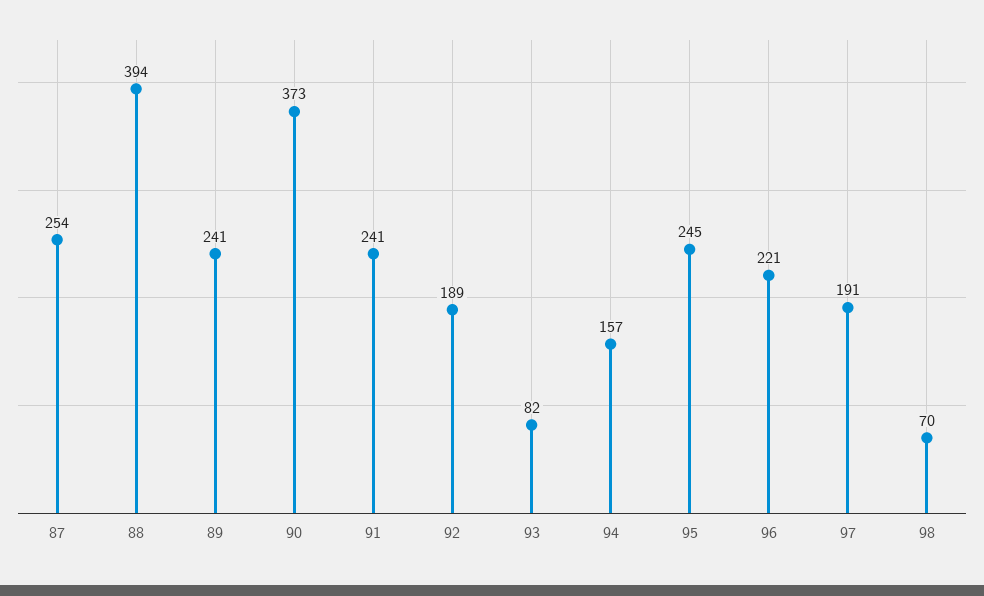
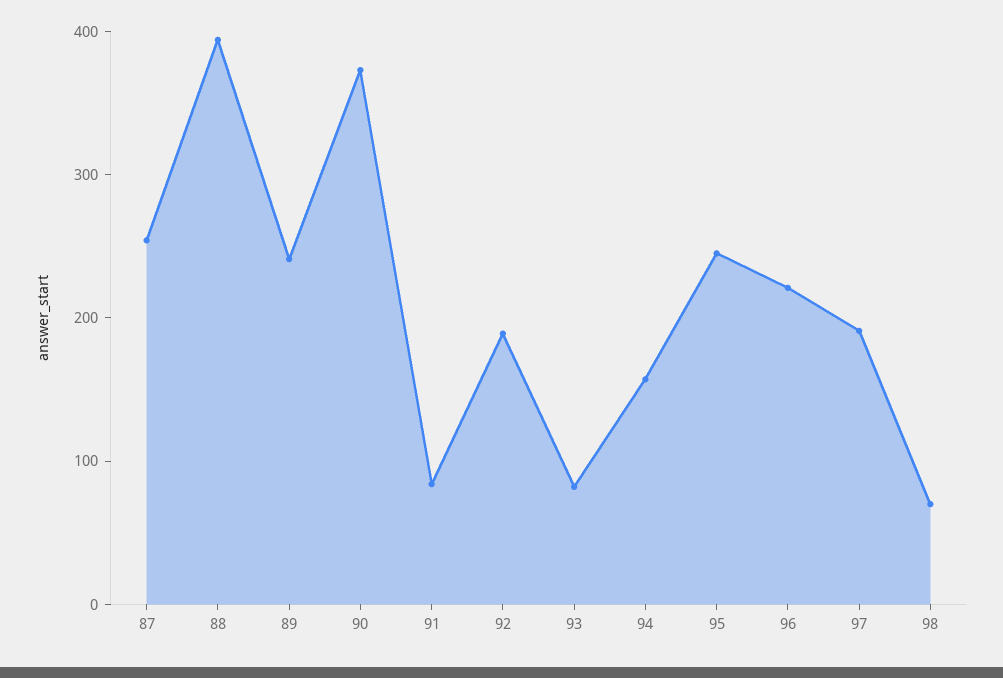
91: 241 -> 80

